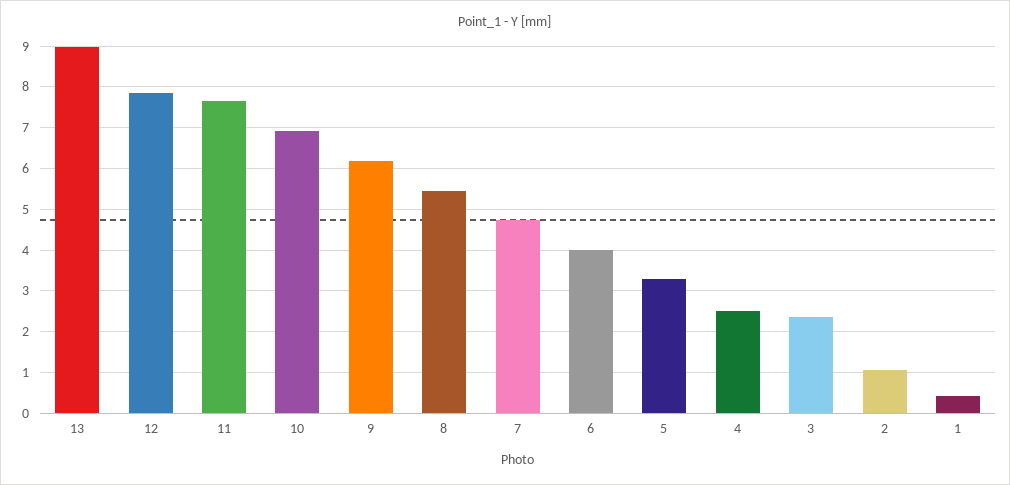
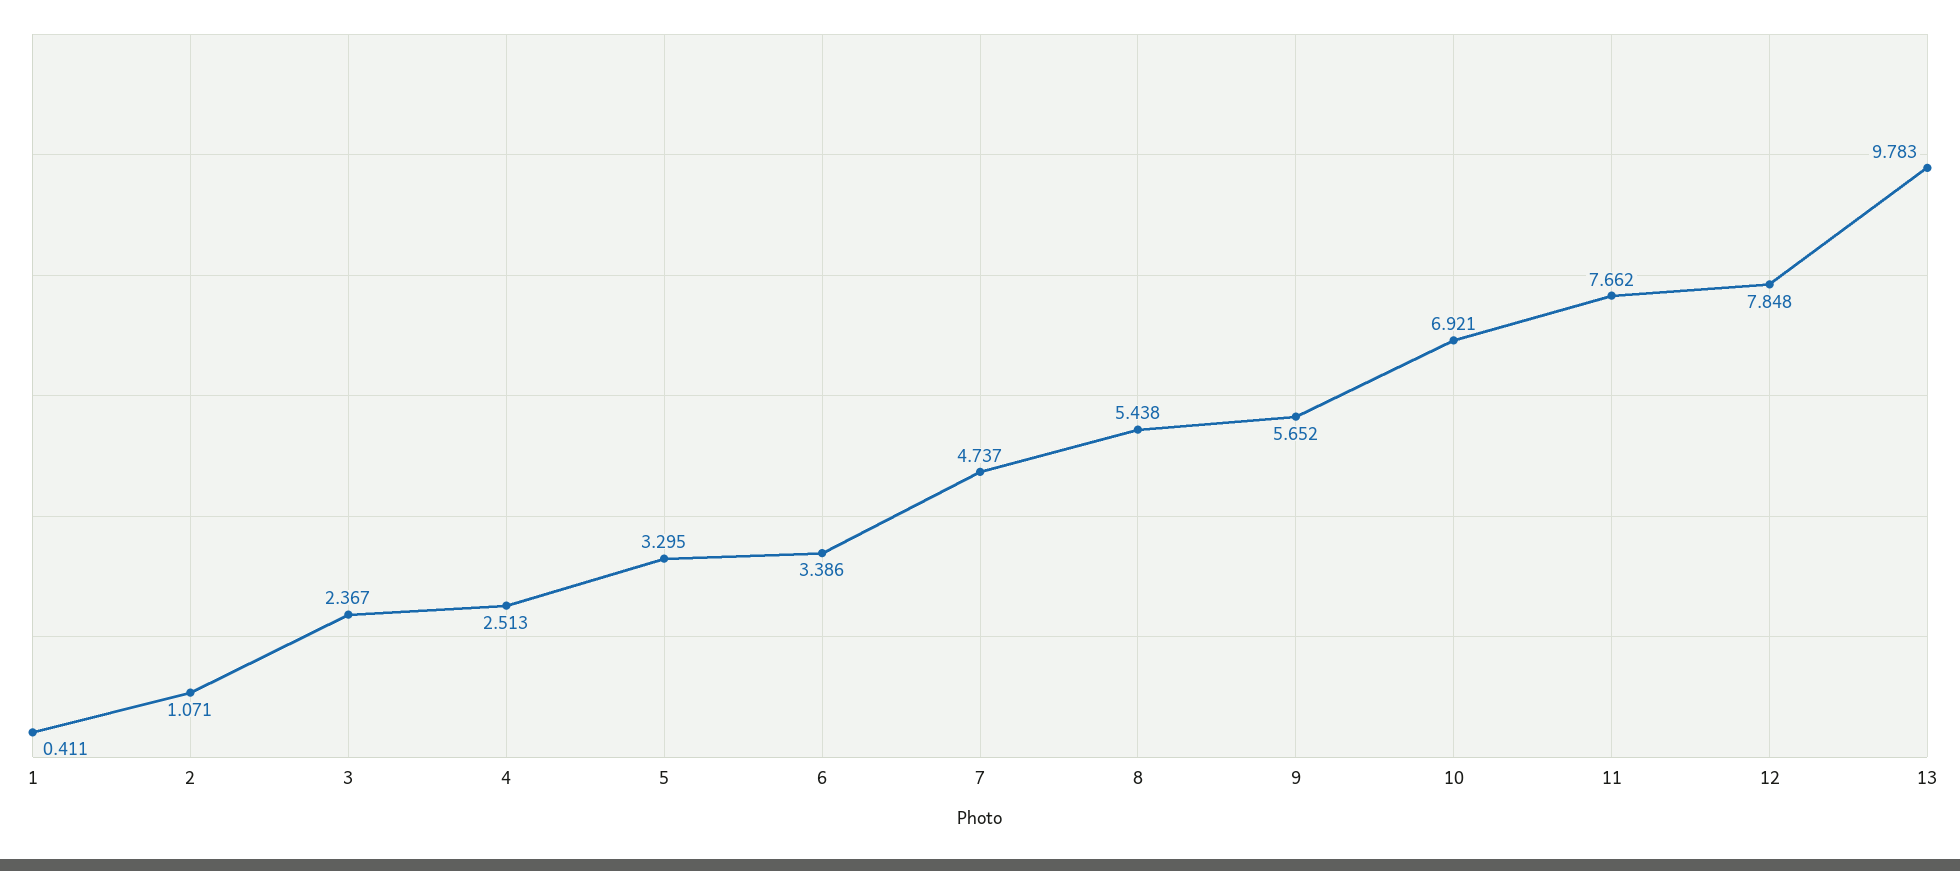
13: 9 -> 9.783
9: 6.2 -> 5.652
6: 4 -> 3.386

